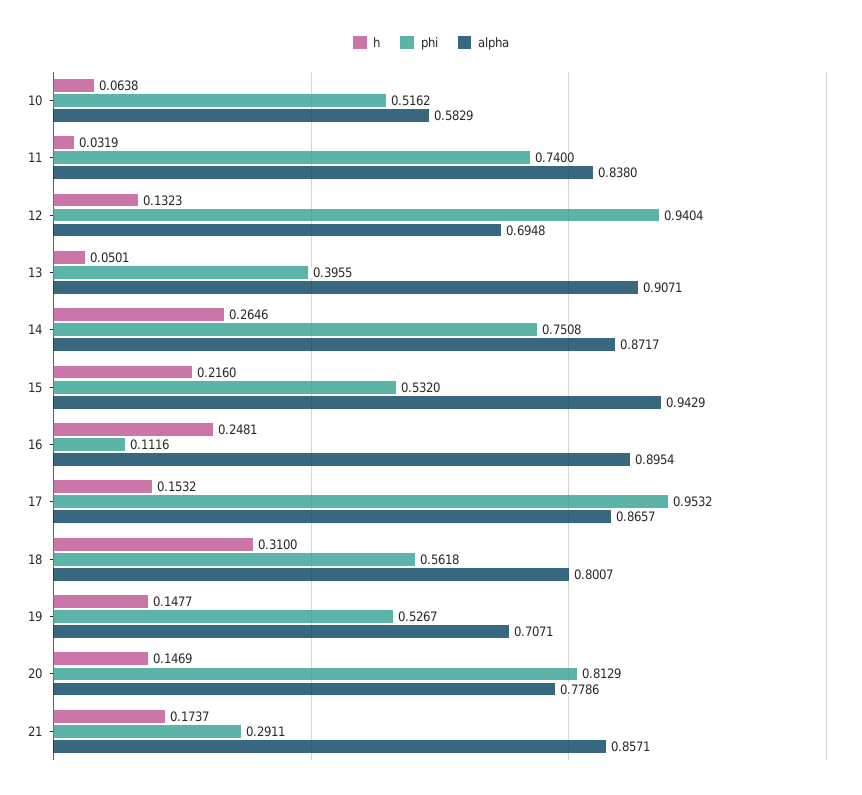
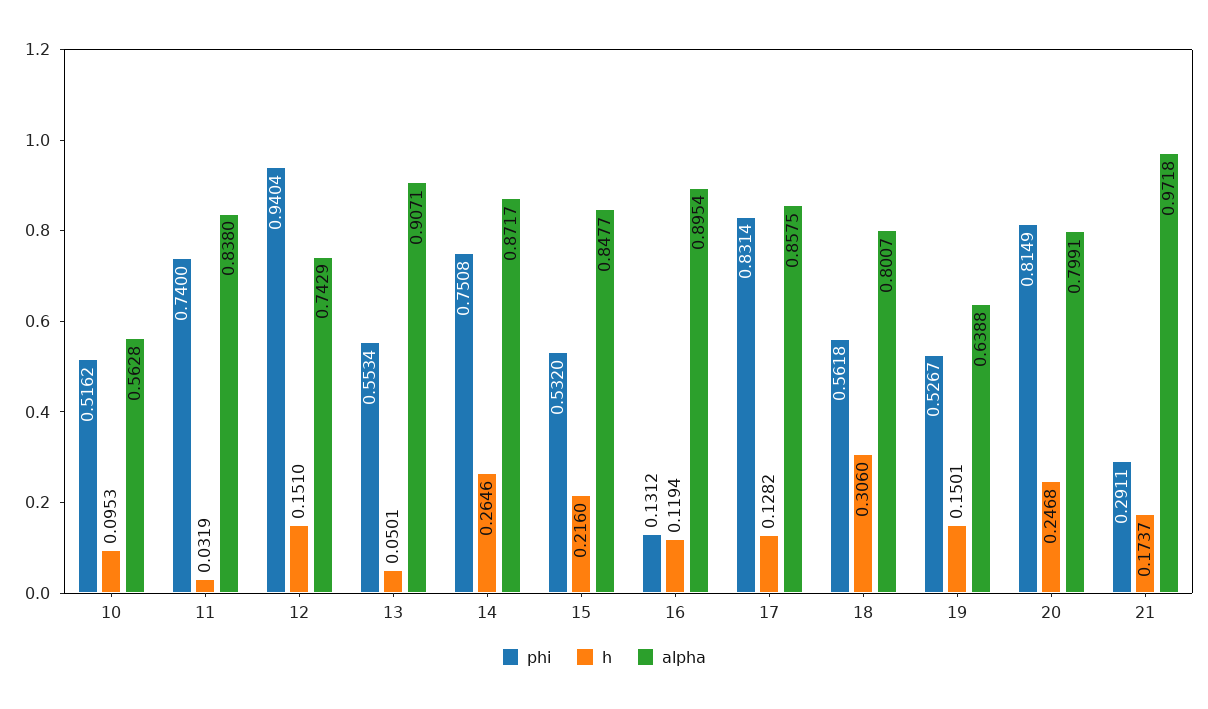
h, 10: 0.0638 -> 0.0953
alpha, 10: 0.5829 -> 0.5628
h, 12: 0.1323 -> 0.151
alpha, 12: 0.6948 -> 0.7429
phi, 13: 0.3955 -> 0.5534
alpha, 15: 0.9429 -> 0.8477
h, 16: 0.2481 -> 0.1194
phi, 16: 0.1116 -> 0.1312
h, 17: 0.1532 -> 0.1282
phi, 17: 0.9532 -> 0.8314
alpha, 17: 0.8657 -> 0.8575
h, 18: 0.31 -> 0.306
h, 19: 0.1477 -> 0.1501
alpha, 19: 0.7071 -> 0.6388
h, 20: 0.1469 -> 0.2468
phi, 20: 0.8129 -> 0.8149
alpha, 20: 0.7786 -> 0.7991
alpha, 21: 0.8571 -> 0.9718

